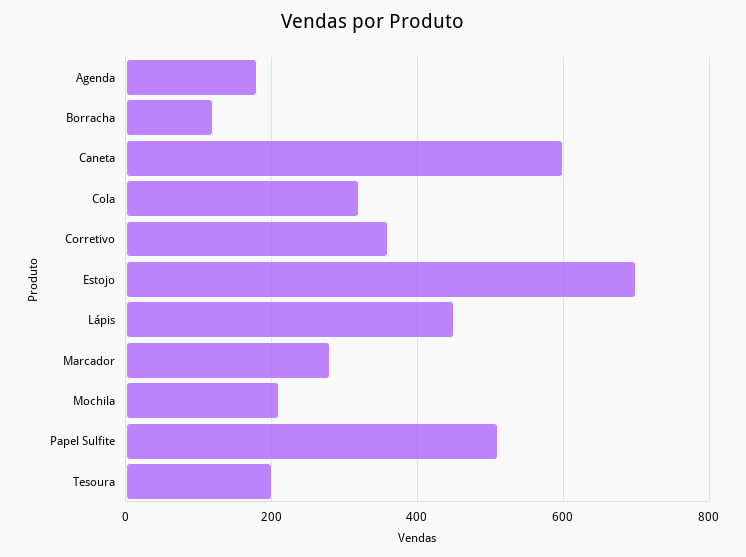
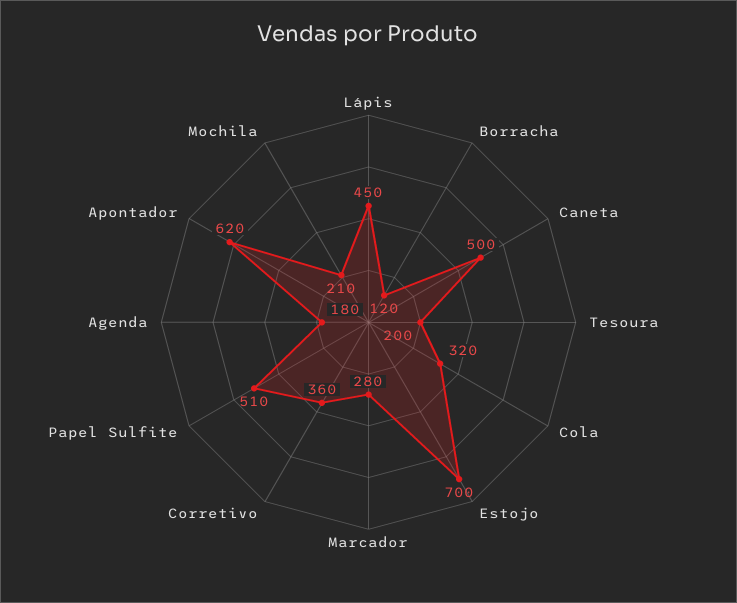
Caneta: 600 -> 500
Apontador: none -> 620

